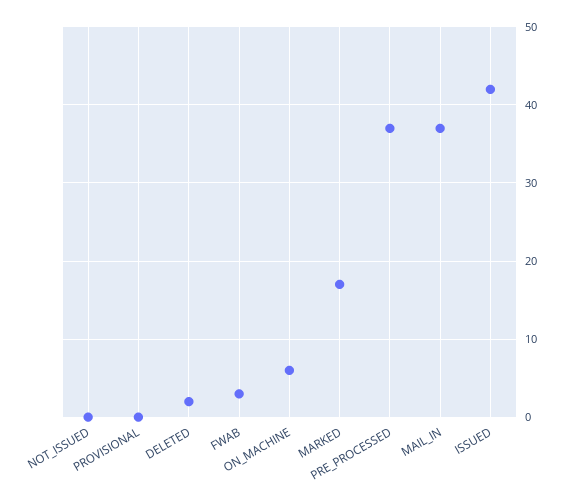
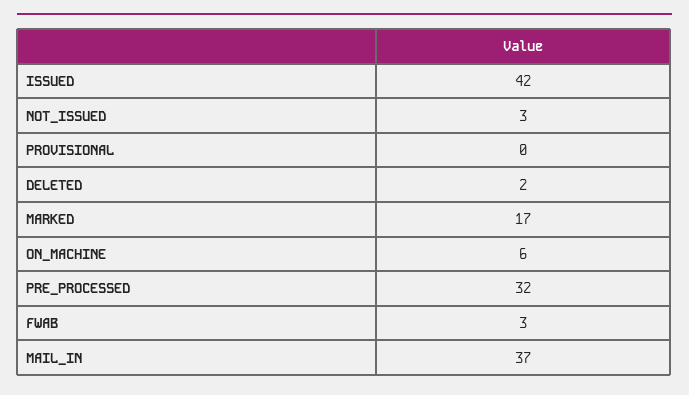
NOT_ISSUED: 0 -> 3
PRE_PROCESSED: 37 -> 32

